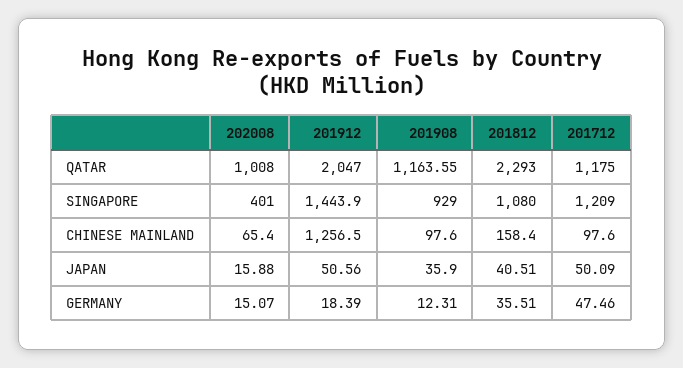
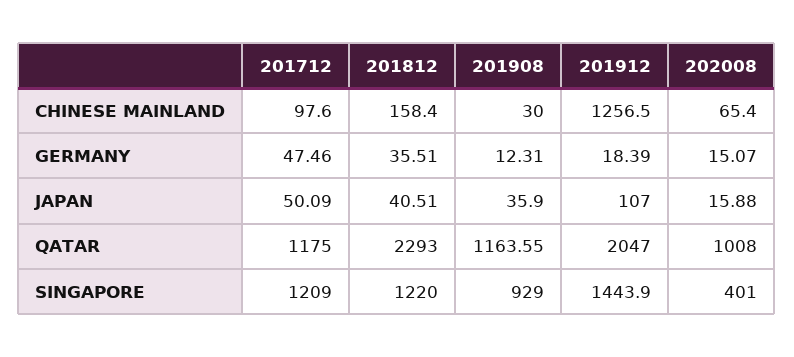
201812, SINGAPORE: 1080 -> 1220
201908, CHINESE MAINLAND: 97.6 -> 30
201912, JAPAN: 50.56 -> 107

